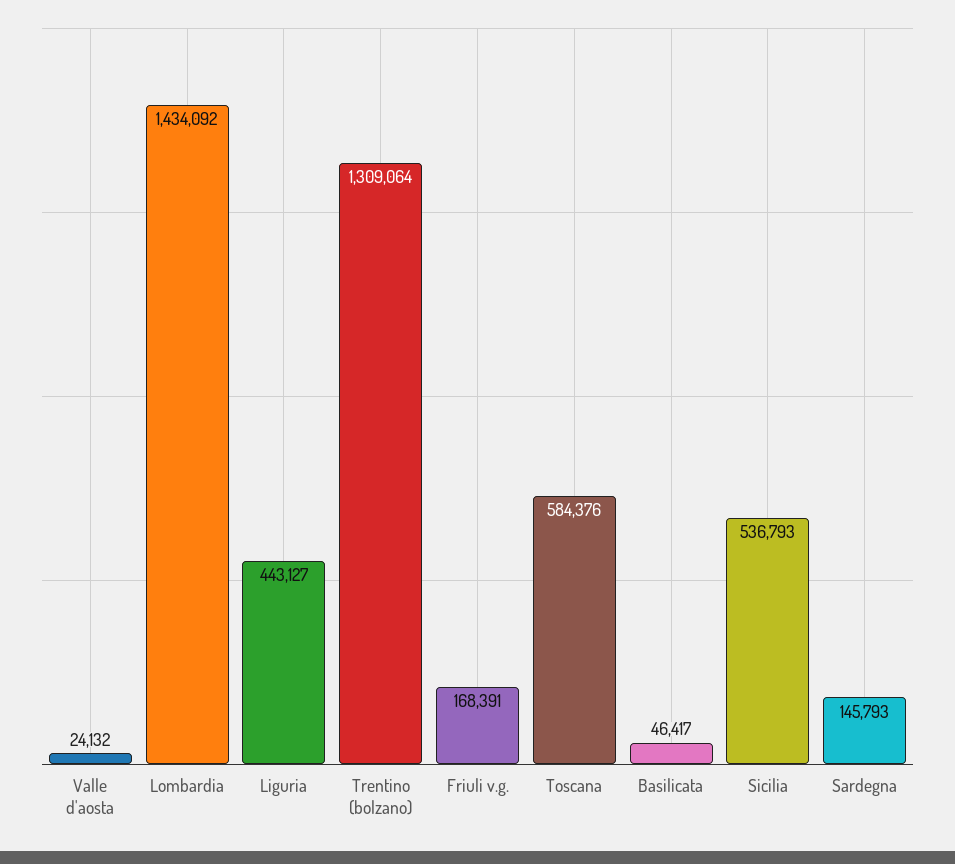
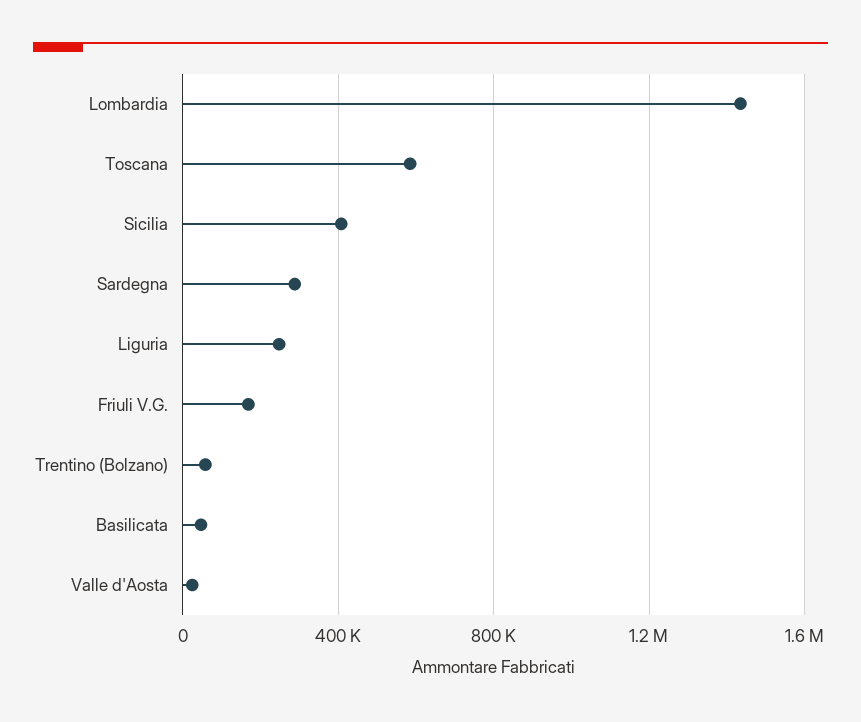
Liguria: 443127 -> 250000
Trentino (bolzano): 1309064 -> 50000
Sicilia: 536793 -> 400000
Sardegna: 145793 -> 300000

